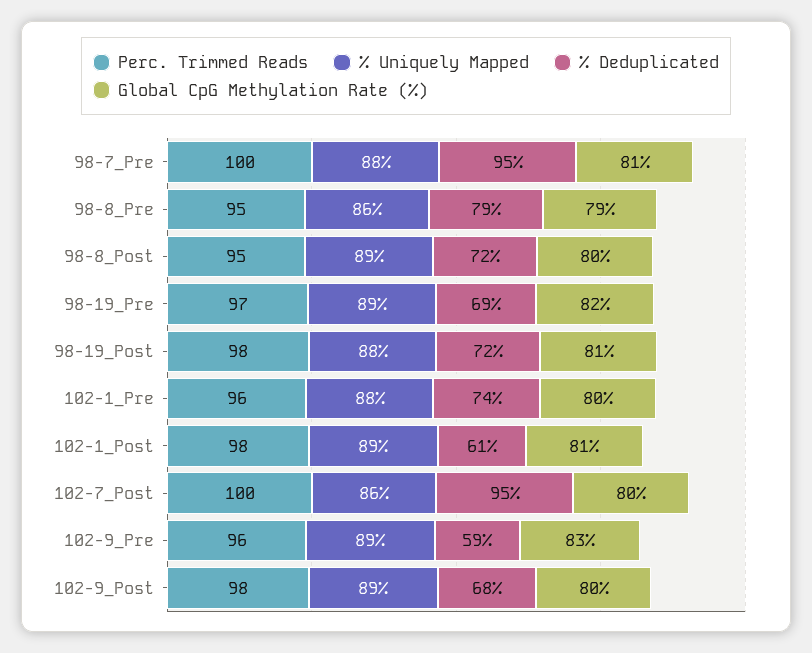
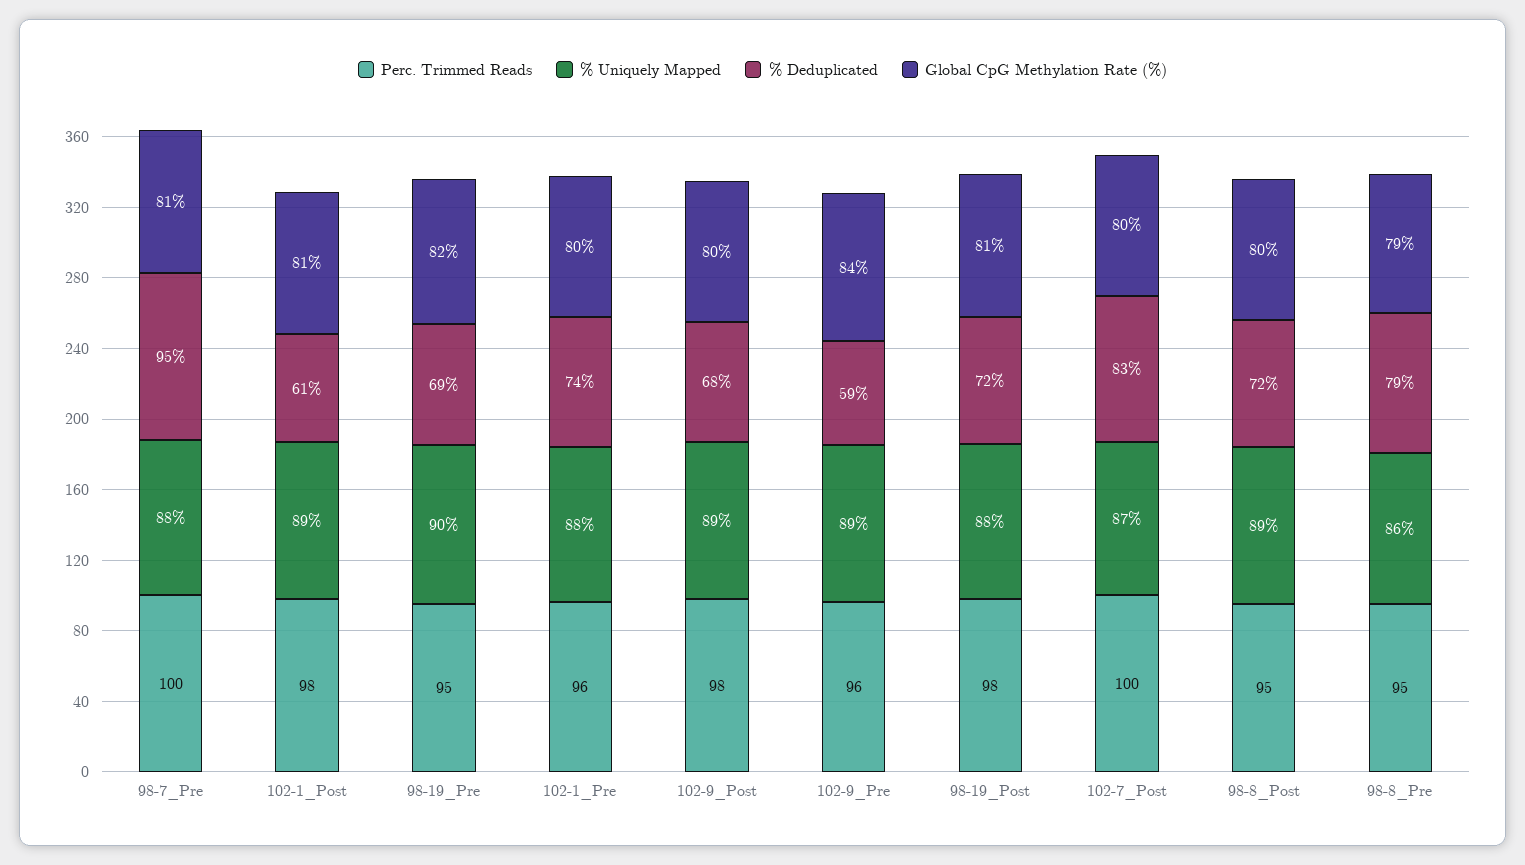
Perc. Trimmed Reads, 98-19_Pre: 97 -> 95
% Uniquely Mapped, 98-19_Pre: 89 -> 90
% Uniquely Mapped, 102-7_Post: 86 -> 87
% Deduplicated, 102-7_Post: 95 -> 83
Global CpG Methylation Rate (%), 102-9_Pre: 83 -> 84

